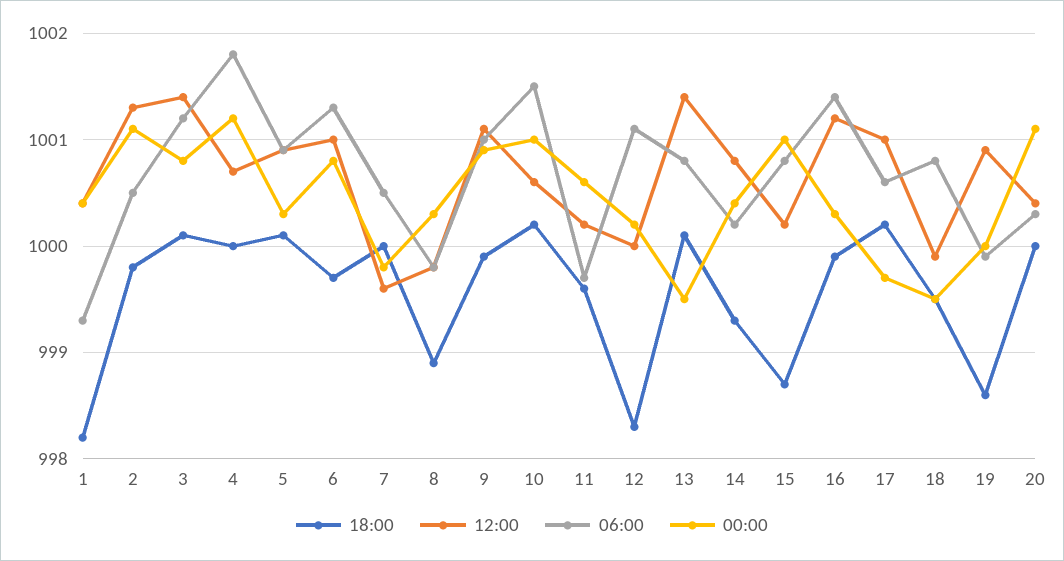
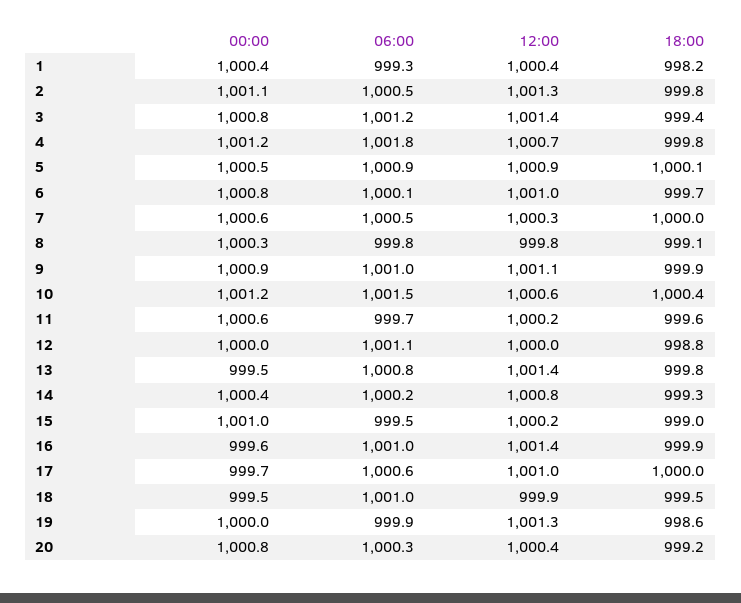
18:00, 3: 1000.1 -> 999.4
18:00, 4: 1000 -> 999.8
00:00, 5: 1000.3 -> 1000.5
06:00, 6: 1001.3 -> 1000.1
12:00, 7: 999.6 -> 1000.3
00:00, 7: 999.8 -> 1000.6
18:00, 8: 998.9 -> 999.1
18:00, 10: 1000.2 -> 1000.4
00:00, 10: 1001 -> 1001.2
18:00, 12: 998.3 -> 998.8
00:00, 12: 1000.2 -> 1000
18:00, 13: 1000.1 -> 999.8
18:00, 15: 998.7 -> 999
06:00, 15: 1000.8 -> 999.5
12:00, 16: 1001.2 -> 1001.4
06:00, 16: 1001.4 -> 1001
00:00, 16: 1000.3 -> 999.6
18:00, 17: 1000.2 -> 1000
06:00, 18: 1000.8 -> 1001
12:00, 19: 1000.9 -> 1001.3
18:00, 20: 1000 -> 999.2
00:00, 20: 1001.1 -> 1000.8

